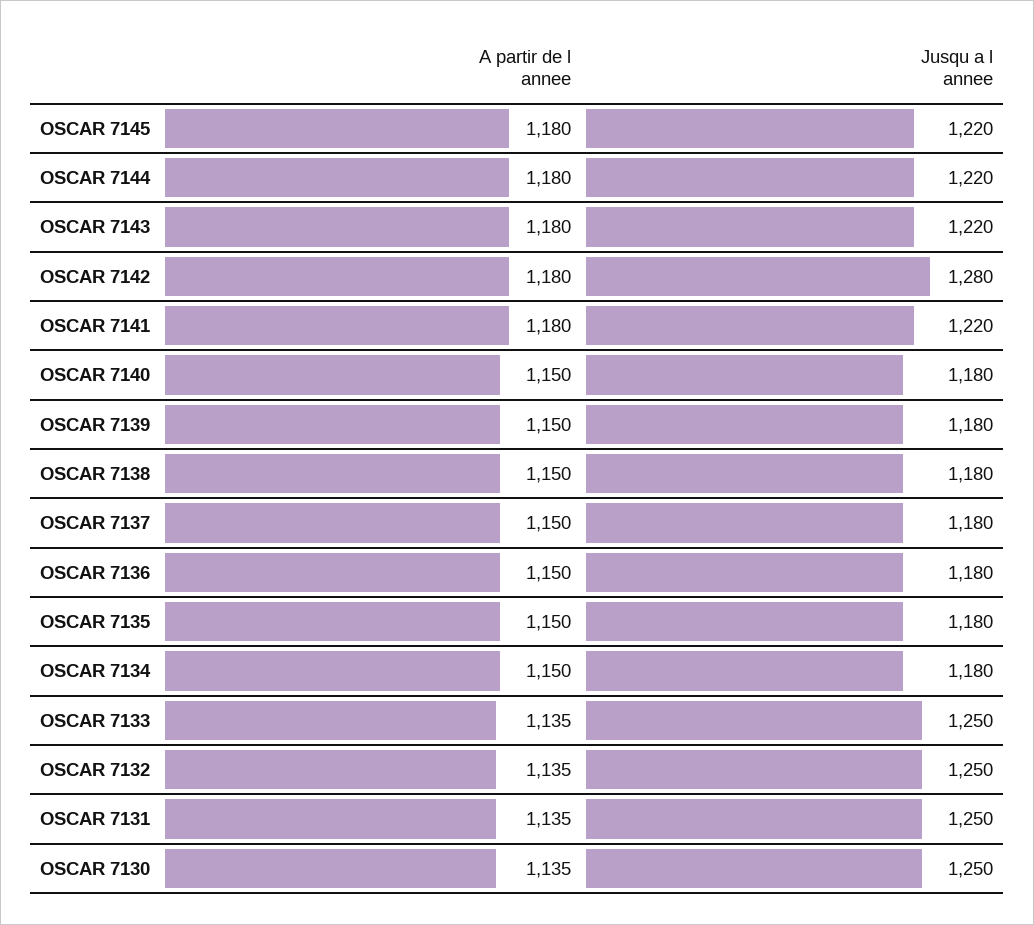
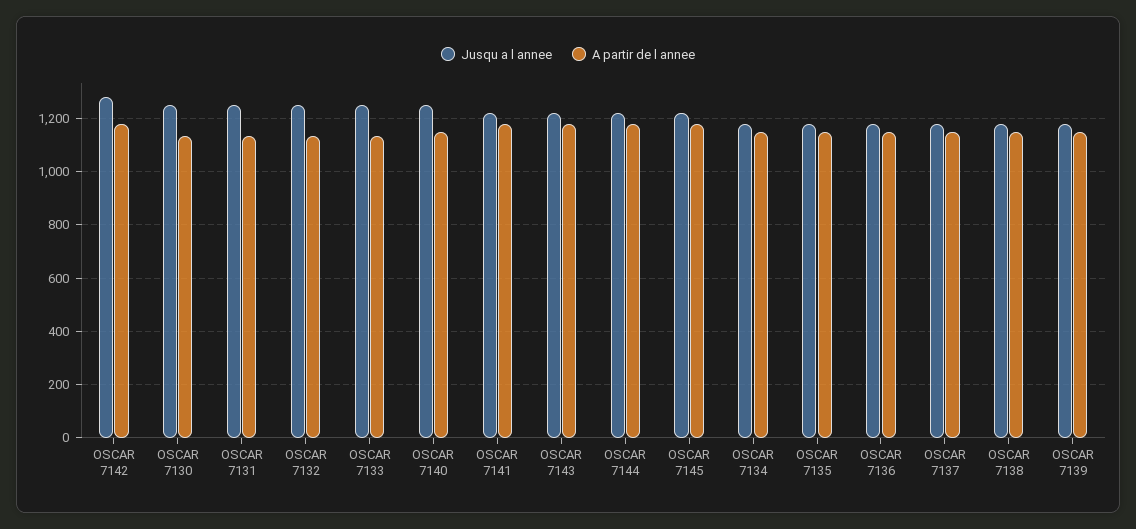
Jusqu a l annee, OSCAR 7140: 1180 -> 1250

